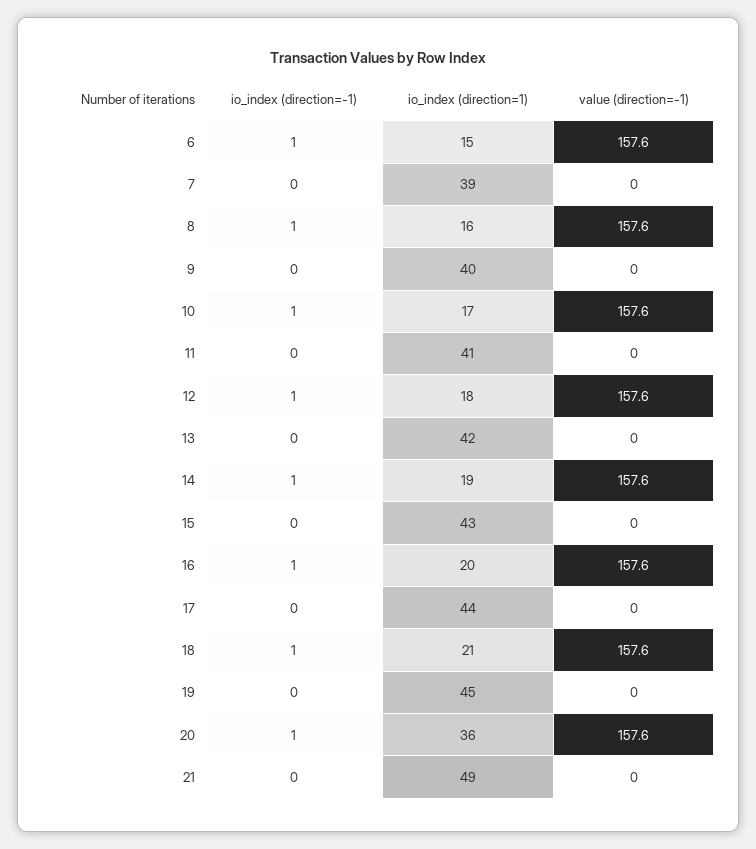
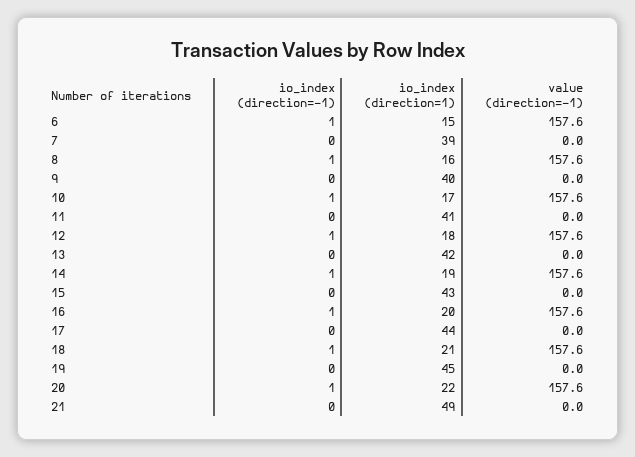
io_index (direction=1), 20: 36 -> 22

